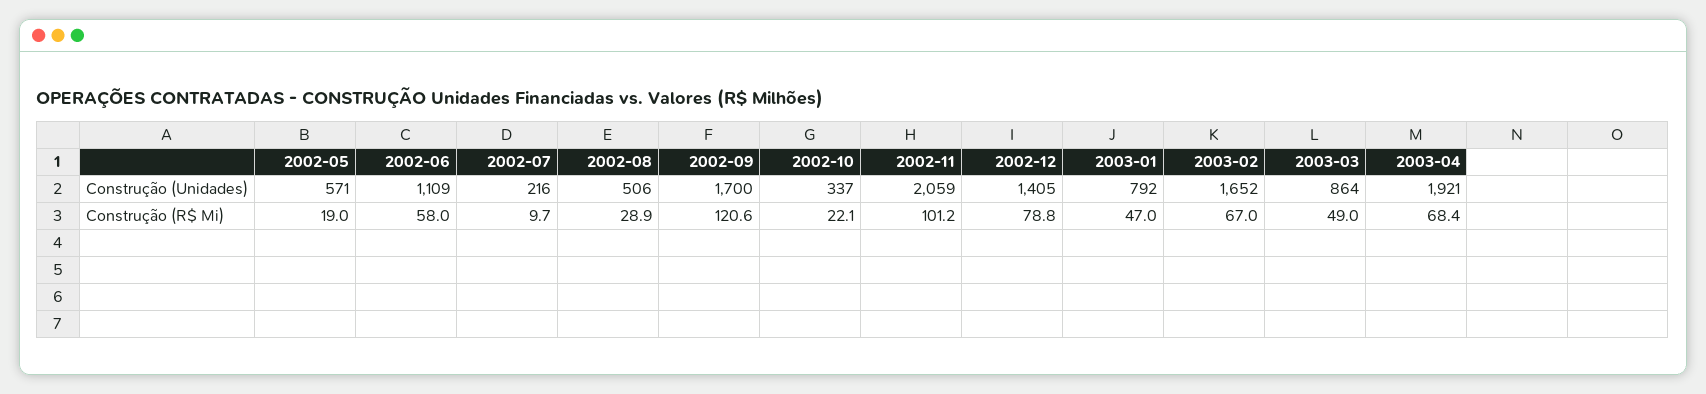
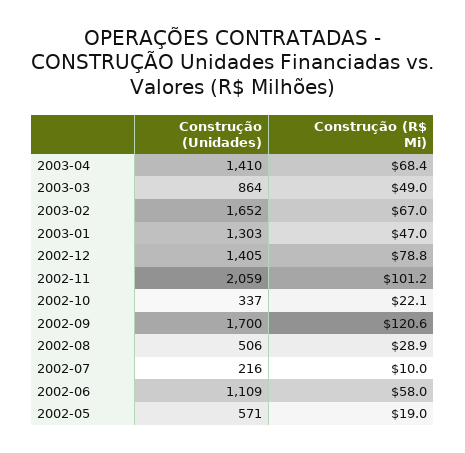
2003-01, Construção (Unidades): 792 -> 1303
2003-04, Construção (Unidades): 1921 -> 1410
2002-07, Construção (R$ Mi): 9.7 -> 10

